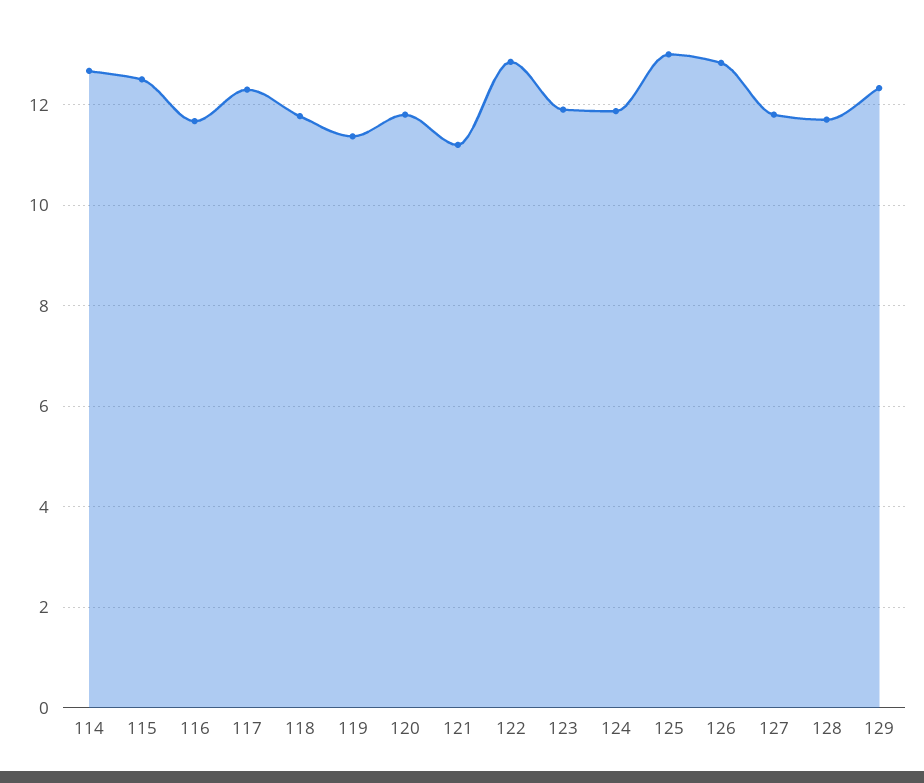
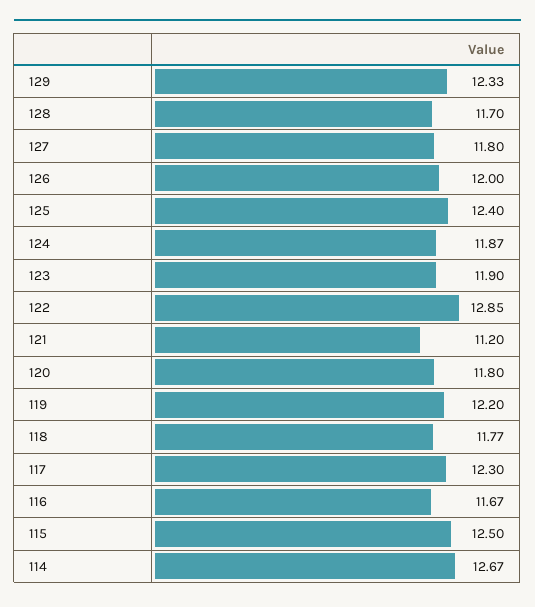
119: 11.4 -> 12.2
125: 13 -> 12.4
126: 12.8 -> 12

